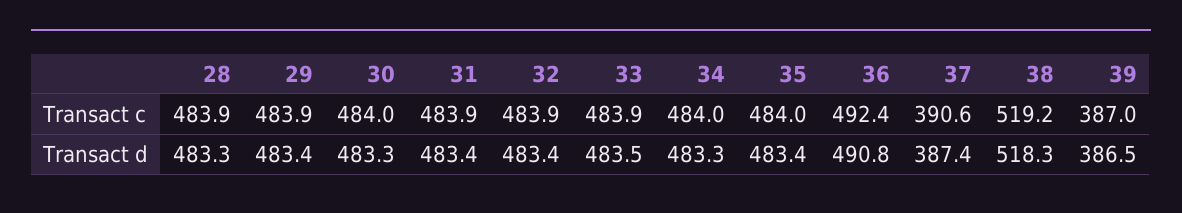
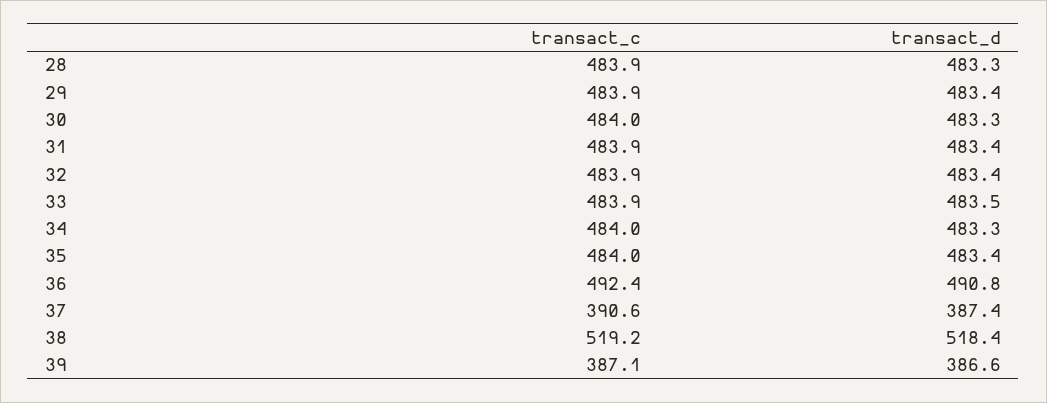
39, Transact c: 387 -> 387.1
38, Transact d: 518.3 -> 518.4
39, Transact d: 386.5 -> 386.6

